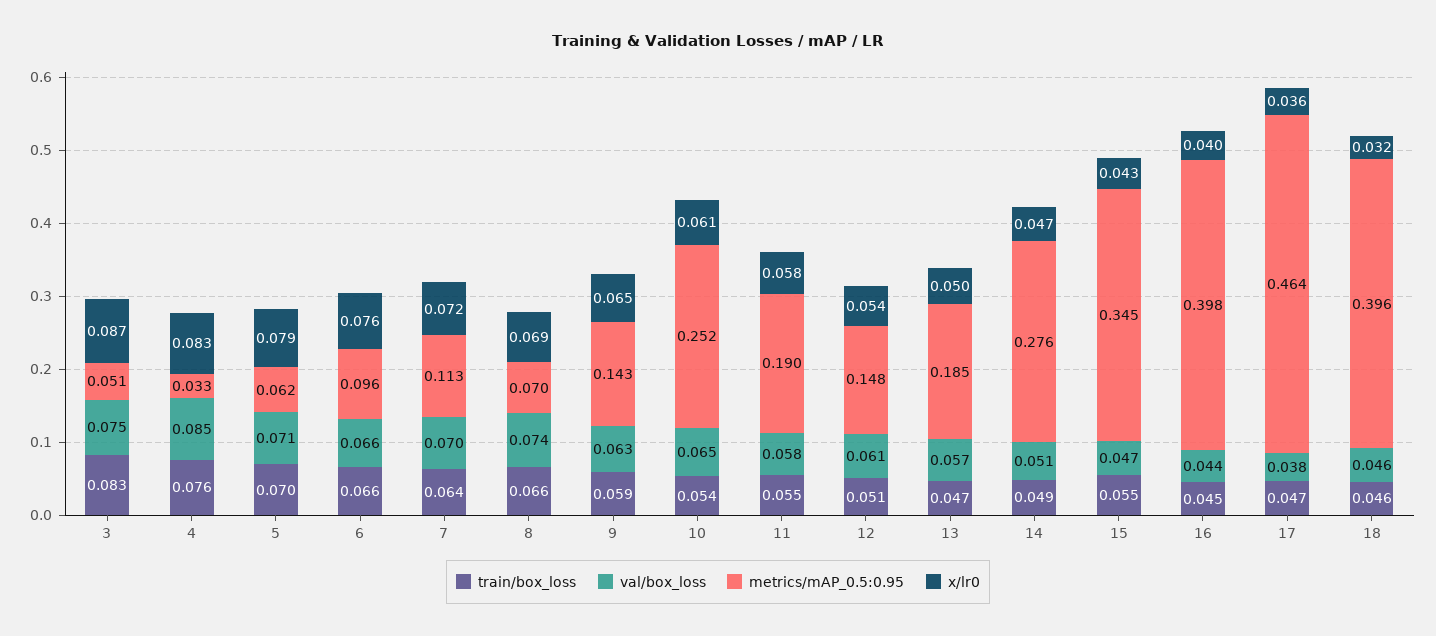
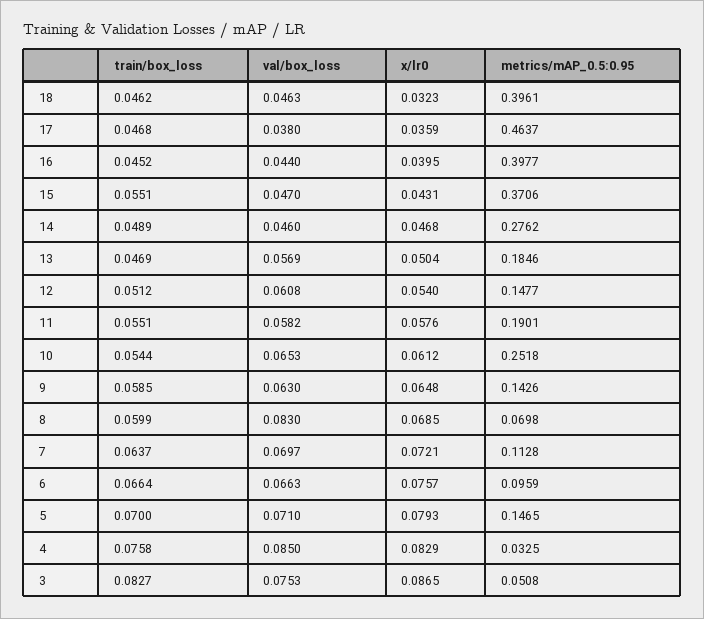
metrics/mAP_0.5:0.95, 5: 0.062 -> 0.1465
train/box_loss, 8: 0.066 -> 0.0599
val/box_loss, 8: 0.074 -> 0.083
val/box_loss, 14: 0.051 -> 0.046
metrics/mAP_0.5:0.95, 15: 0.345 -> 0.3706

